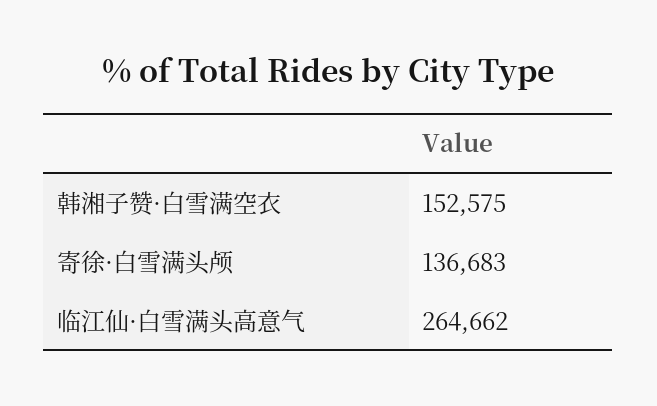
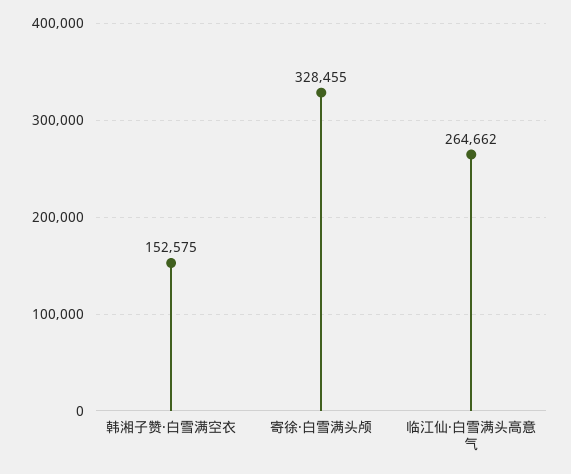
寄徐·白雪满头颅: 136683 -> 328455

